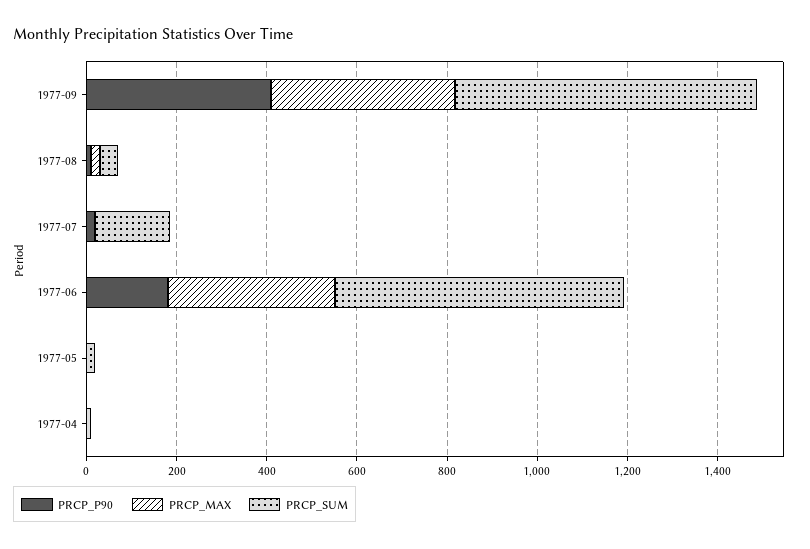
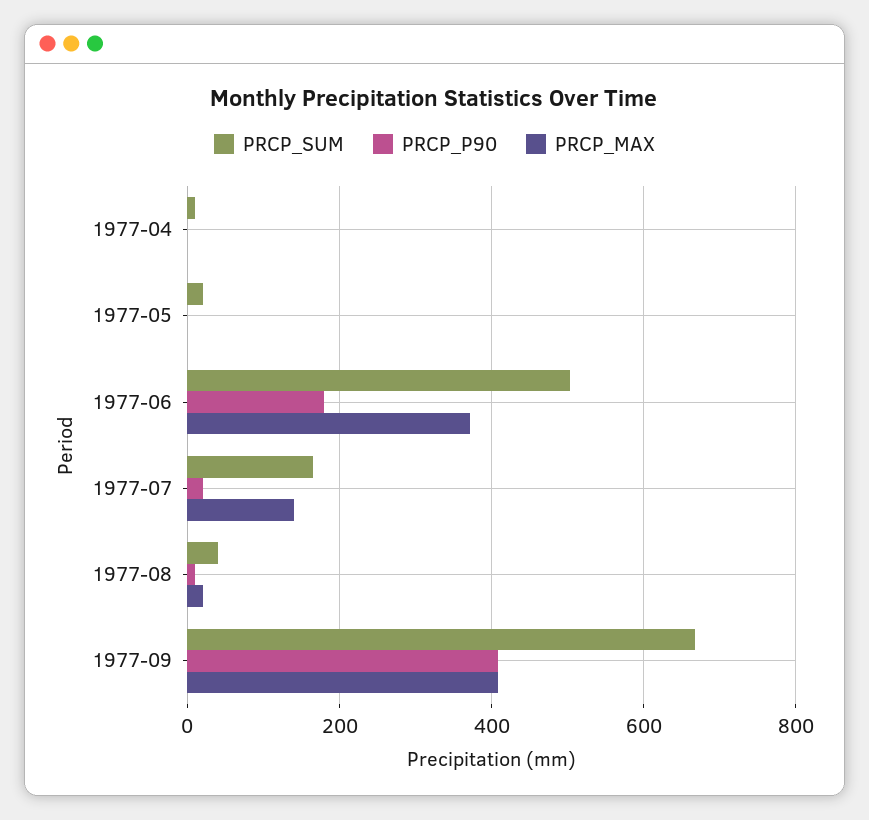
PRCP_MAX, 1977-07: 0 -> 140
PRCP_SUM, 1977-06: 650 -> 500

